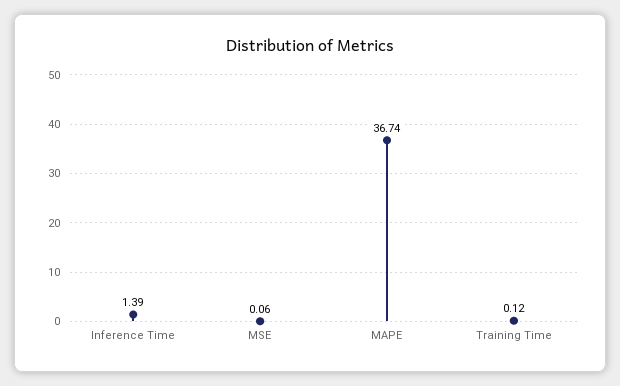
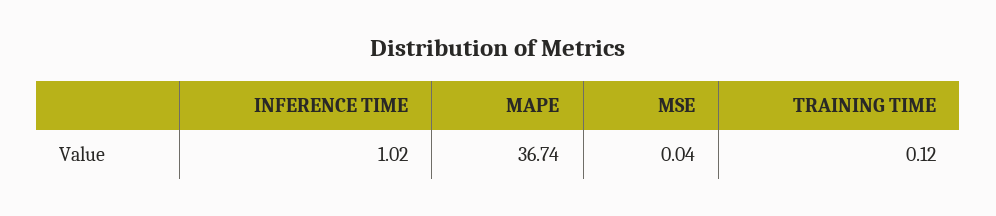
Inference Time: 1.39 -> 1.02
MSE: 0.06 -> 0.04

